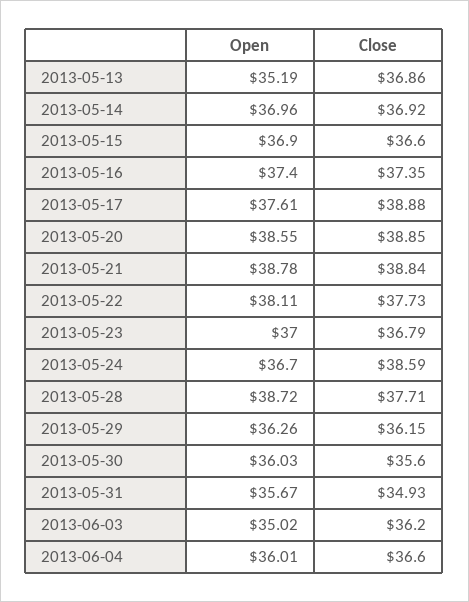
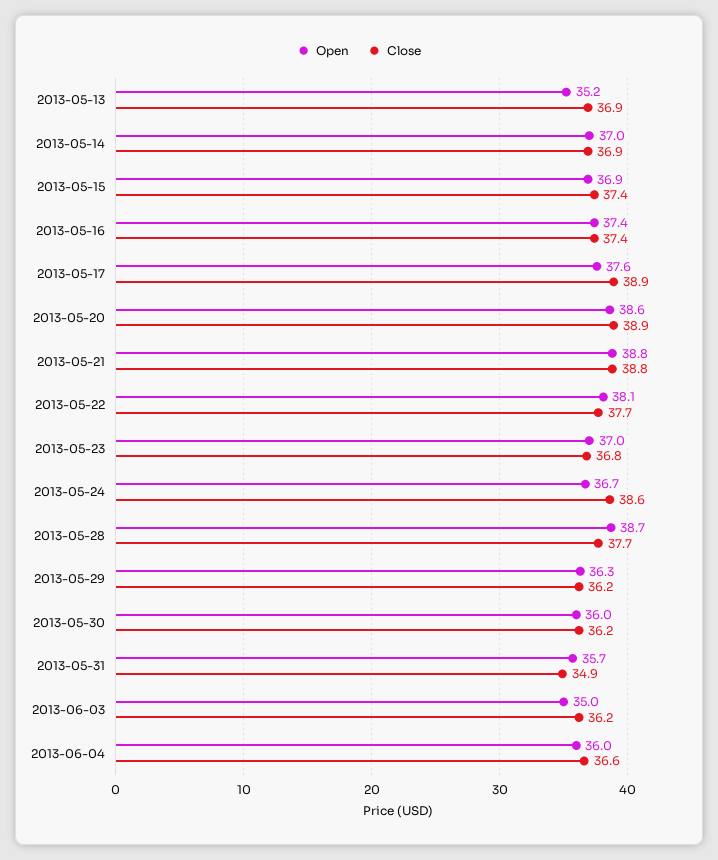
Close, 2013-05-15: 36.6 -> 37.4
Close, 2013-05-30: 35.6 -> 36.2

